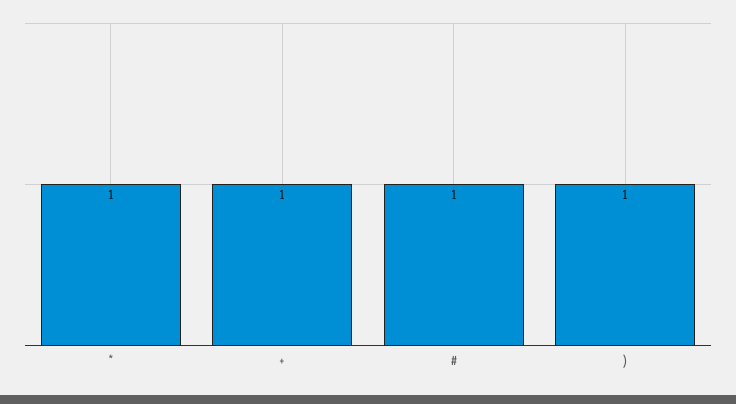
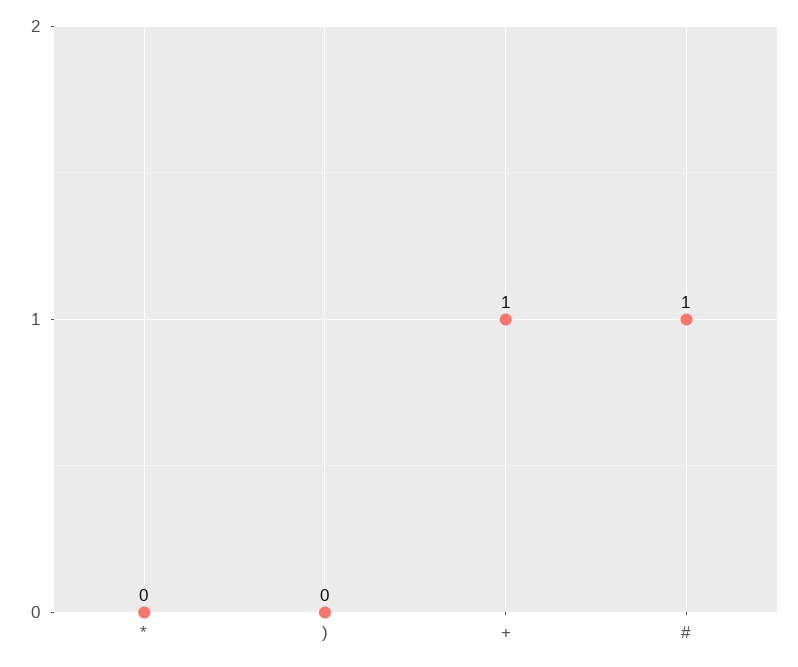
*: 1 -> 0
): 1 -> 0

